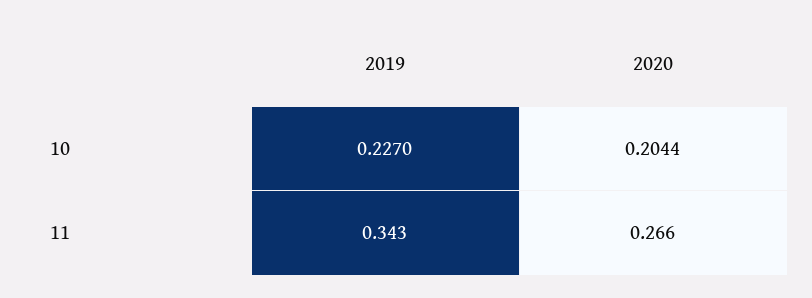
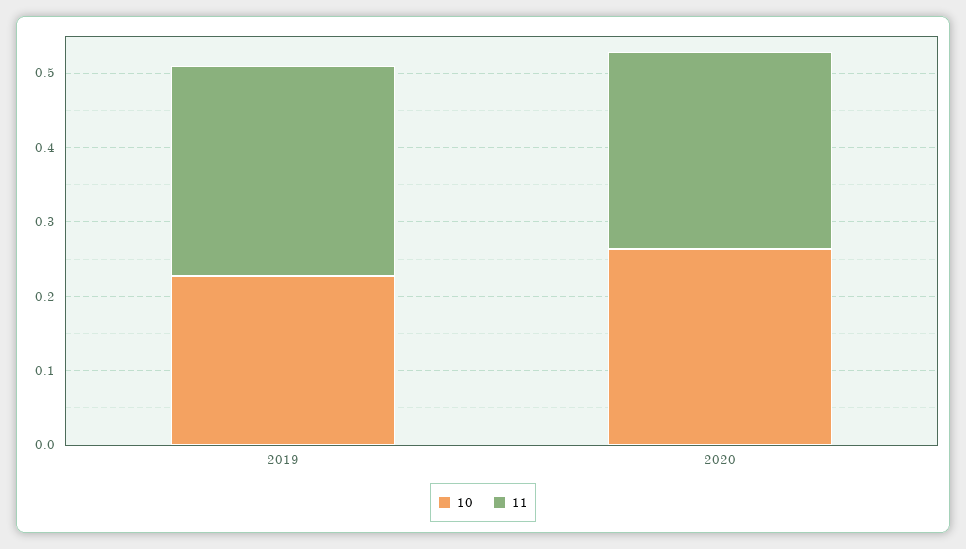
10, 2020: 0.2044 -> 0.26
11, 2019: 0.343 -> 0.28

